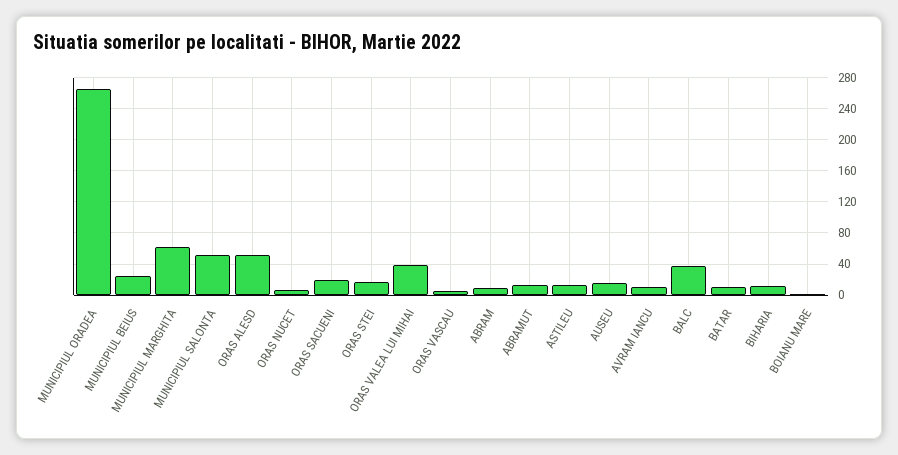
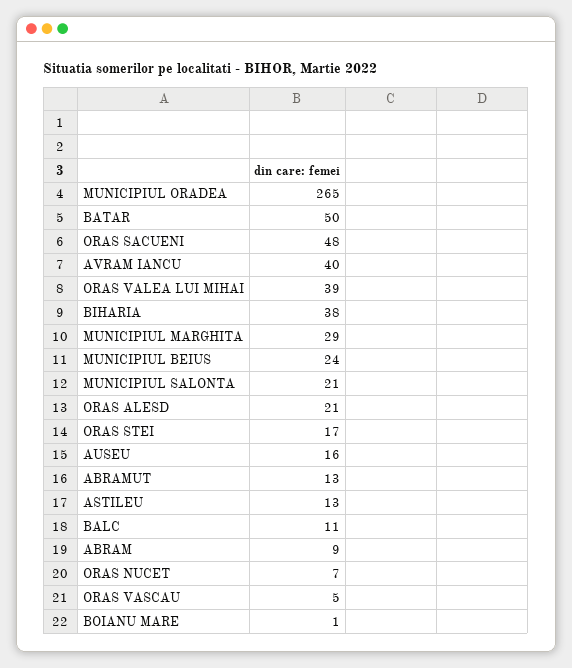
MUNICIPIUL MARGHITA: 60 -> 29
MUNICIPIUL SALONTA: 50 -> 21
ORAS ALESD: 50 -> 21
ORAS SACUENI: 20 -> 48
AVRAM IANCU: 10 -> 40
BALC: 40 -> 11
BATAR: 10 -> 50
BIHARIA: 10 -> 38

